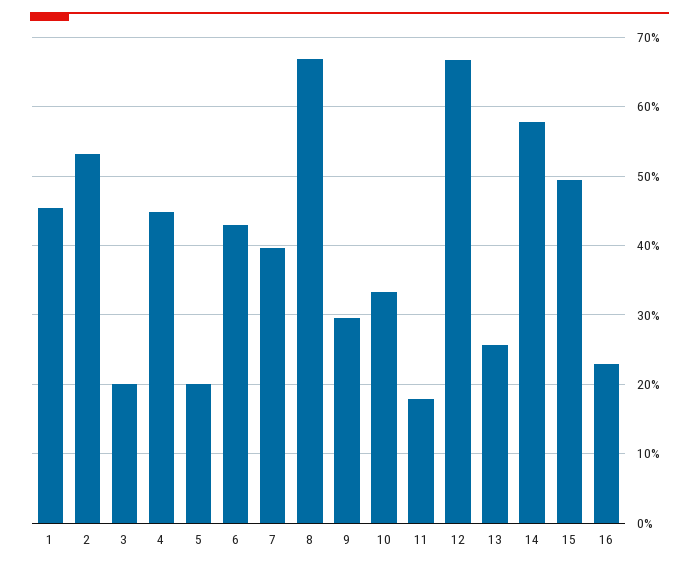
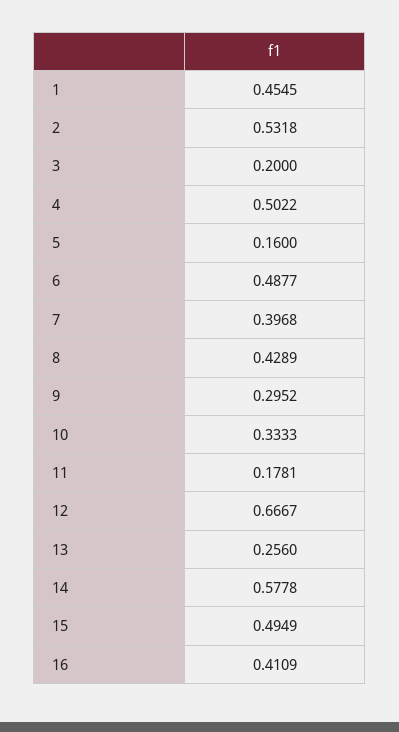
4: 0.45 -> 0.5022
5: 0.2 -> 0.16
6: 0.43 -> 0.4877
8: 0.67 -> 0.4289
16: 0.23 -> 0.4109

